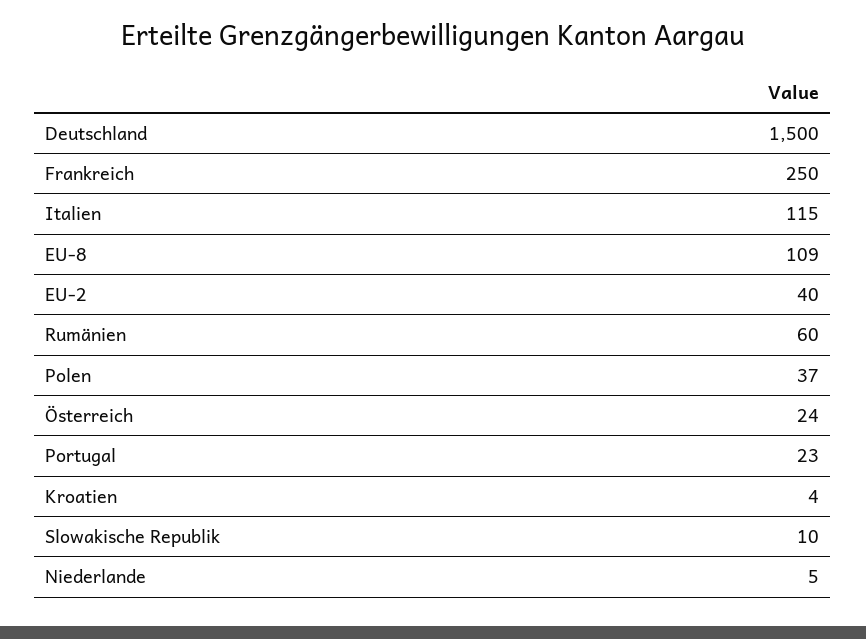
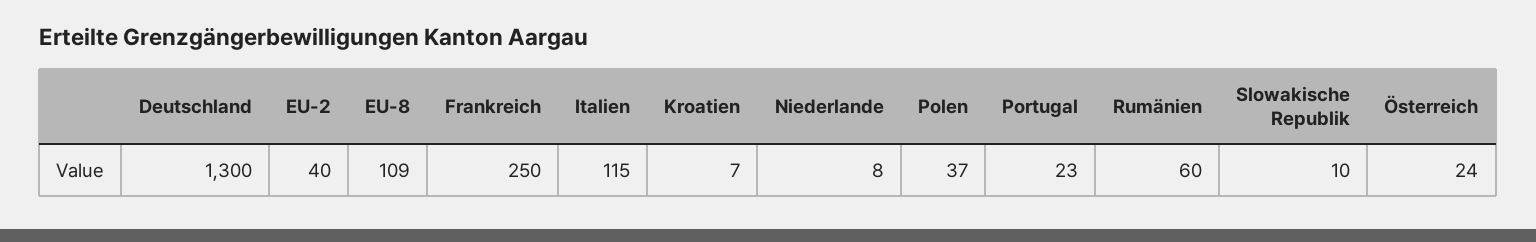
Deutschland: 1500 -> 1300
Kroatien: 4 -> 7
Niederlande: 5 -> 8

